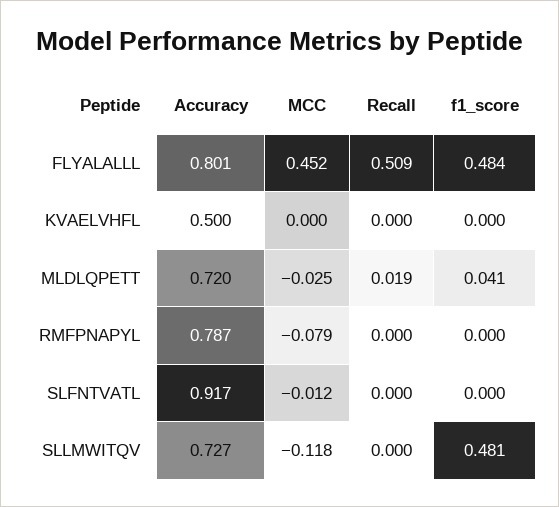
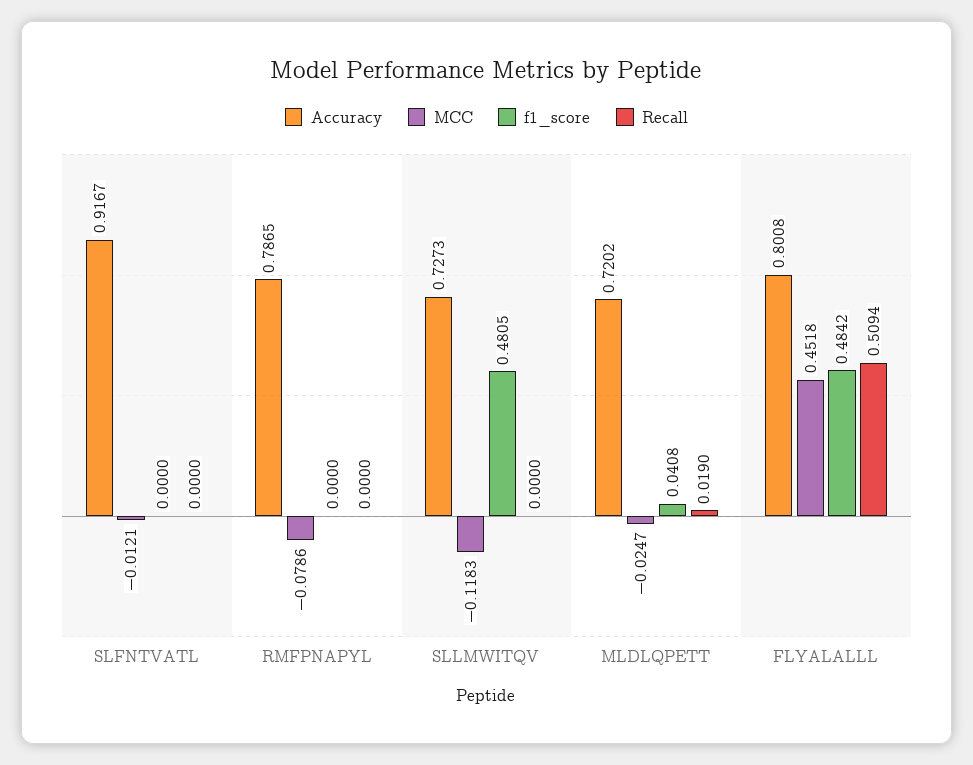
Accuracy, KVAELVHFL: 0.5 -> none
MCC, KVAELVHFL: 0 -> none
Recall, KVAELVHFL: 0 -> none
f1_score, KVAELVHFL: 0 -> none

